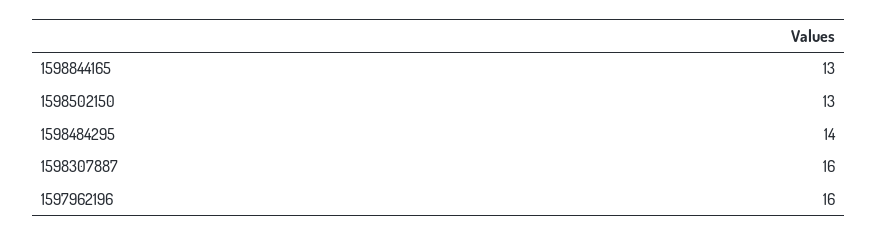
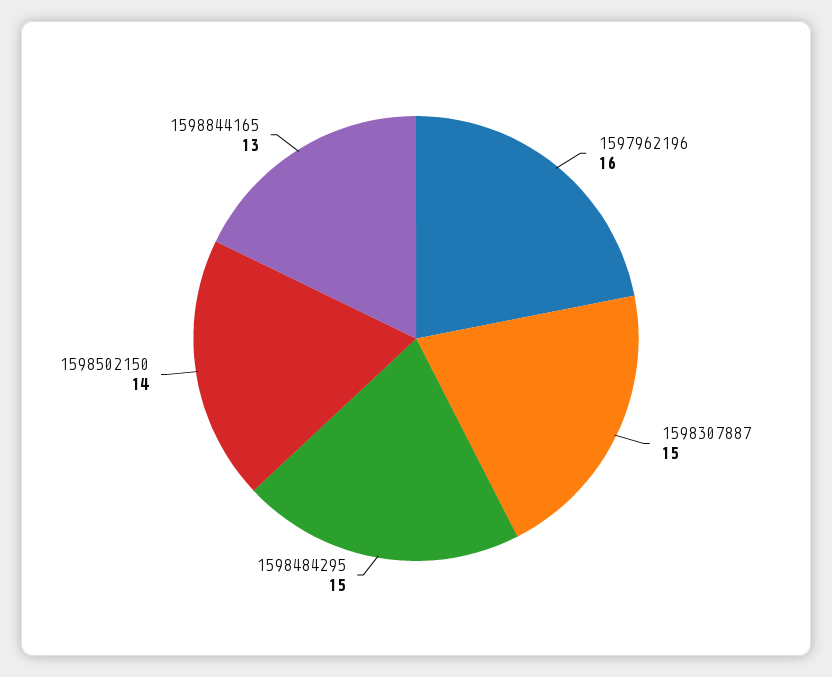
1598502150: 13 -> 14
1598484295: 14 -> 15
1598307887: 16 -> 15

